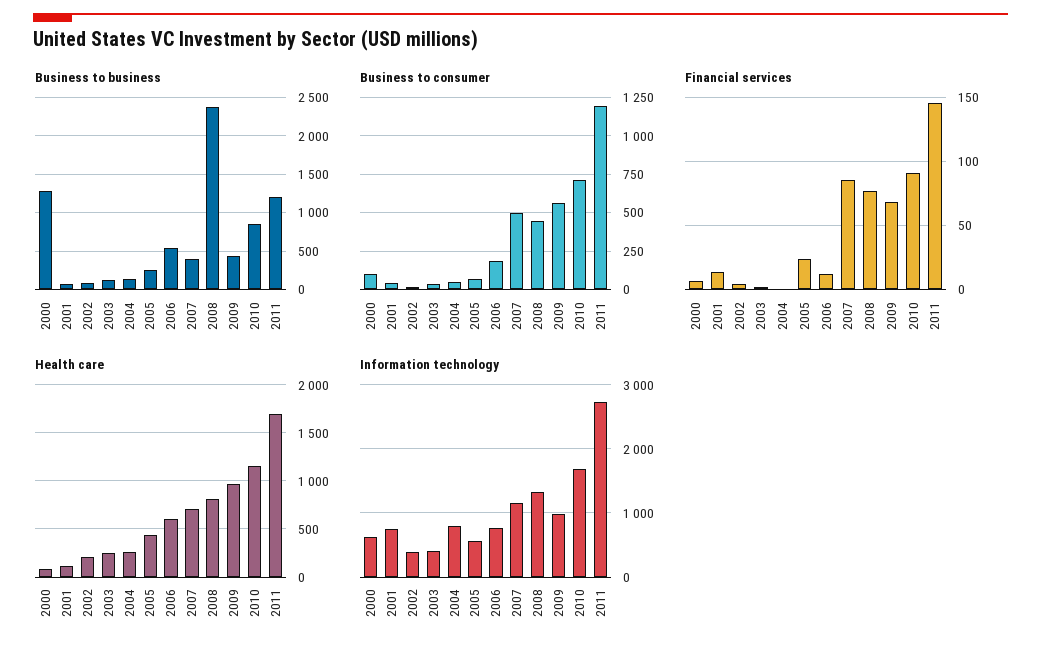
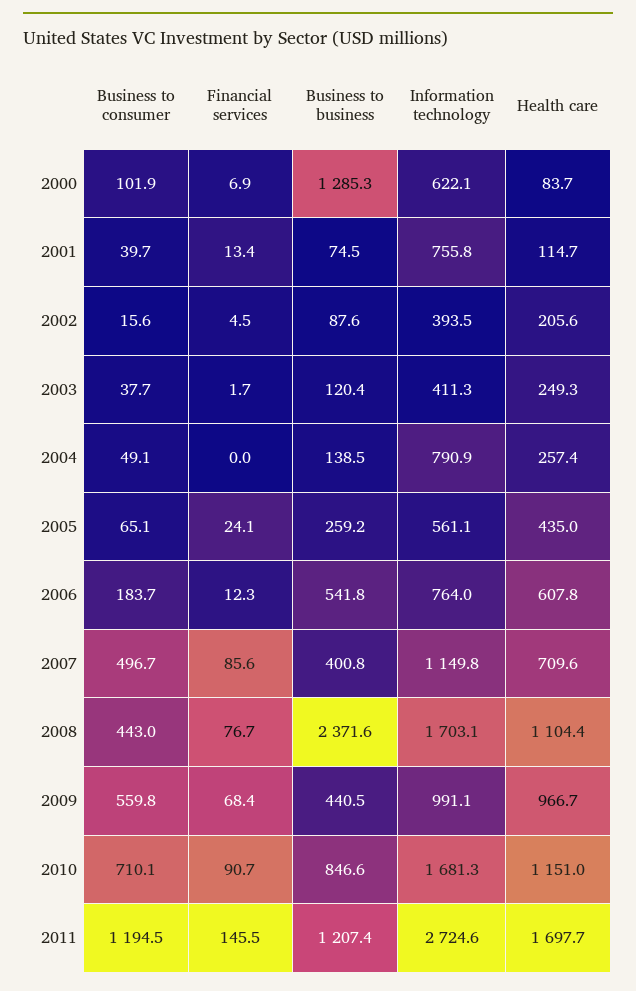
Health care, 2008: 800 -> 1104.4
Information technology, 2008: 1300 -> 1703.1

